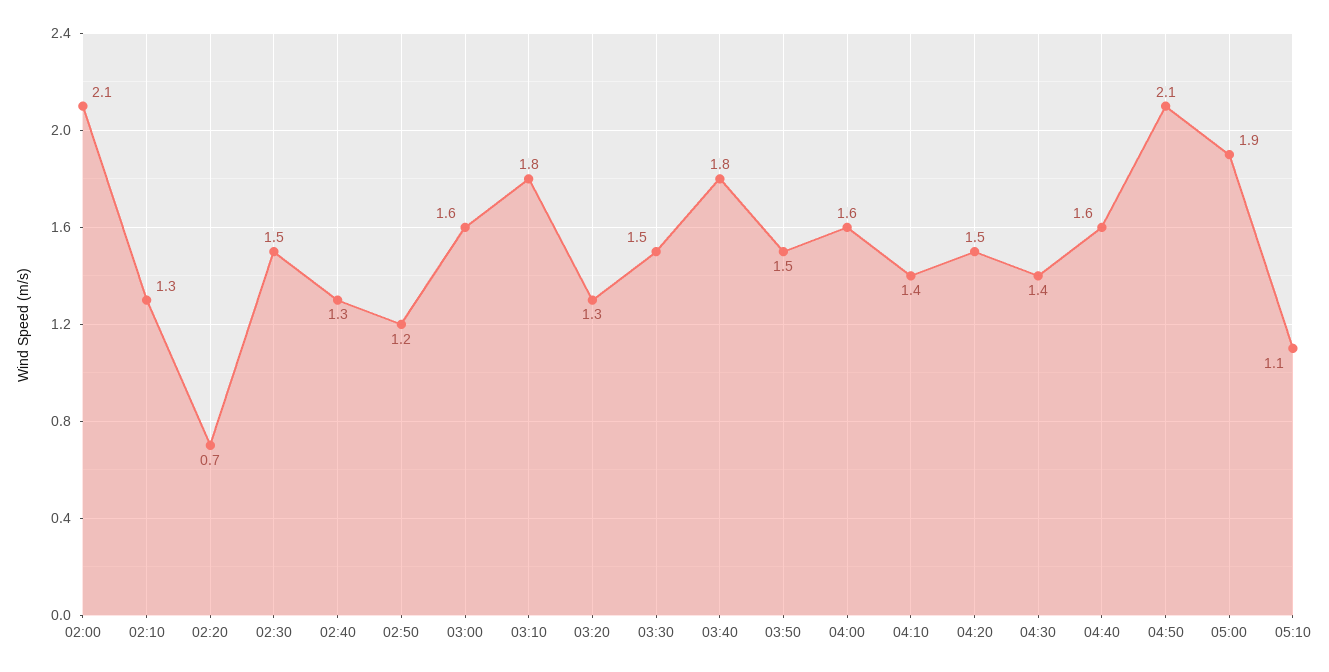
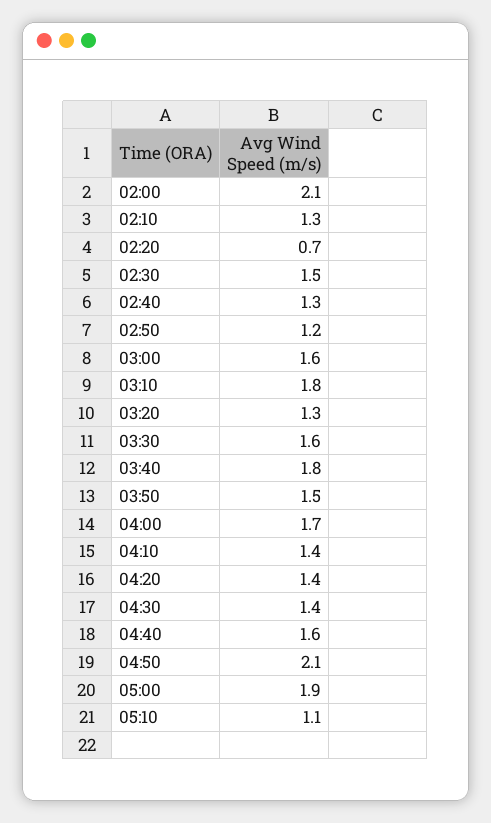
03:30: 1.5 -> 1.6
04:00: 1.6 -> 1.7
04:20: 1.5 -> 1.4

